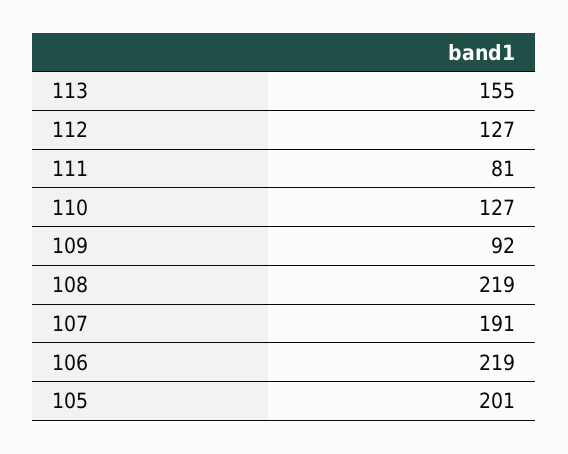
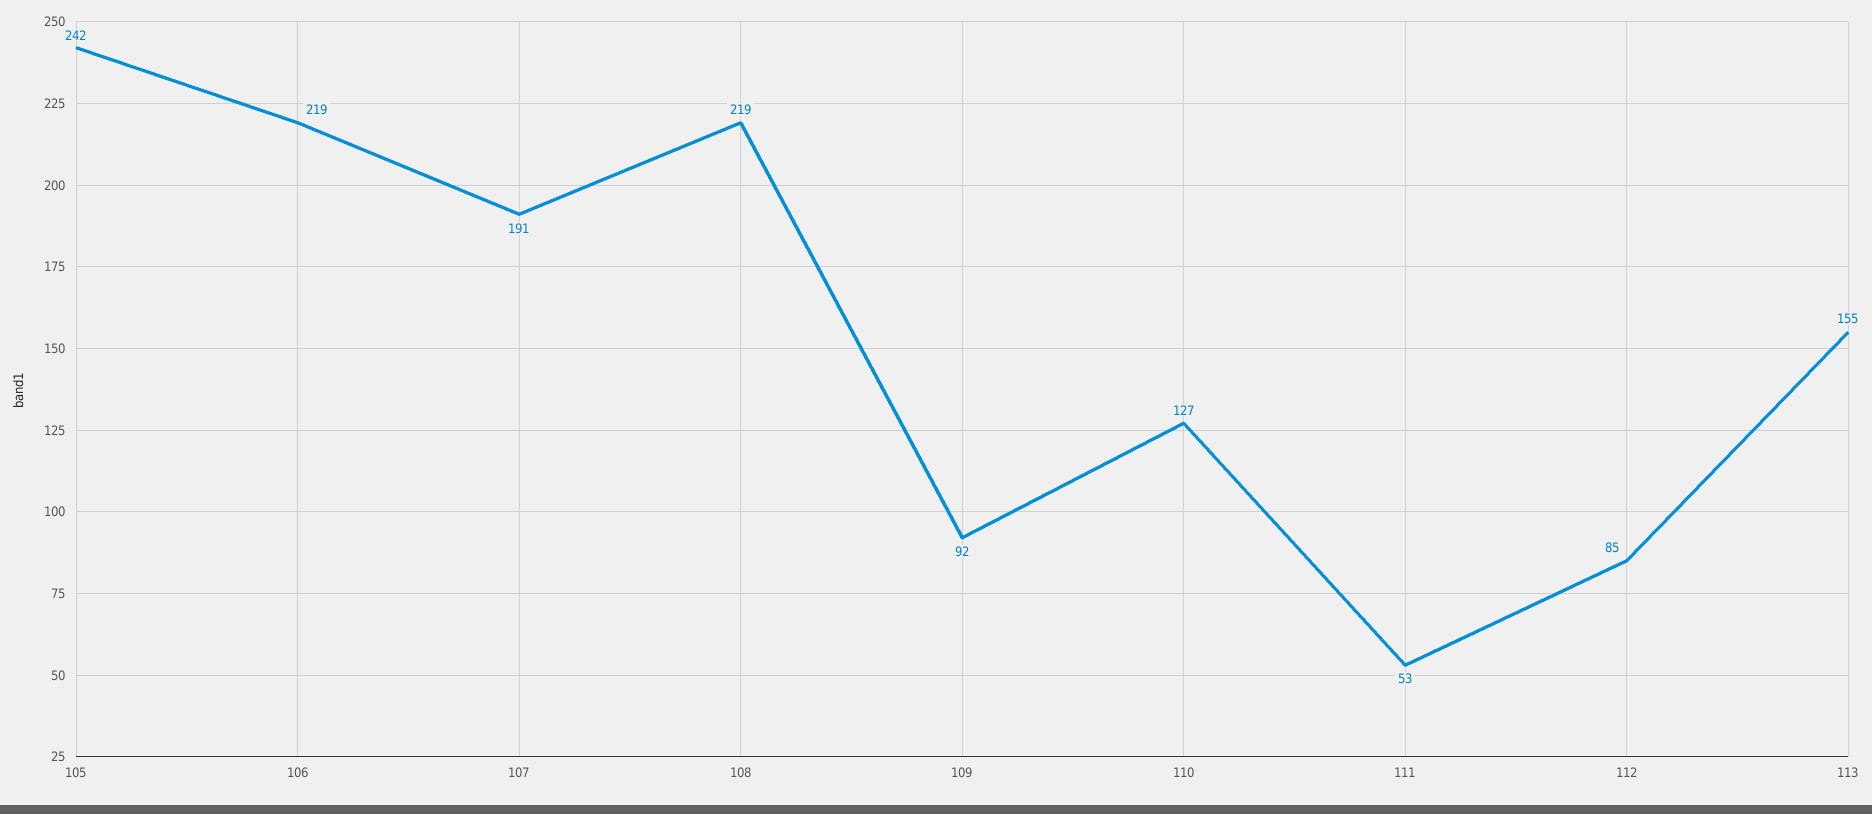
112: 127 -> 85
111: 81 -> 53
105: 201 -> 242

